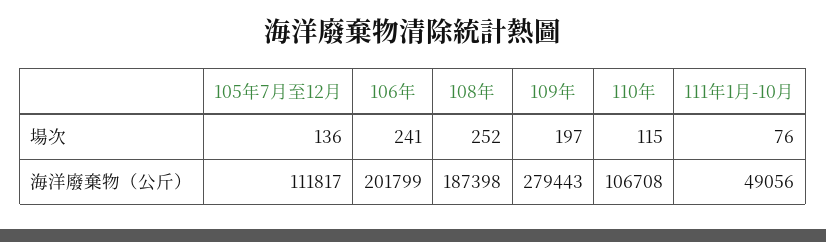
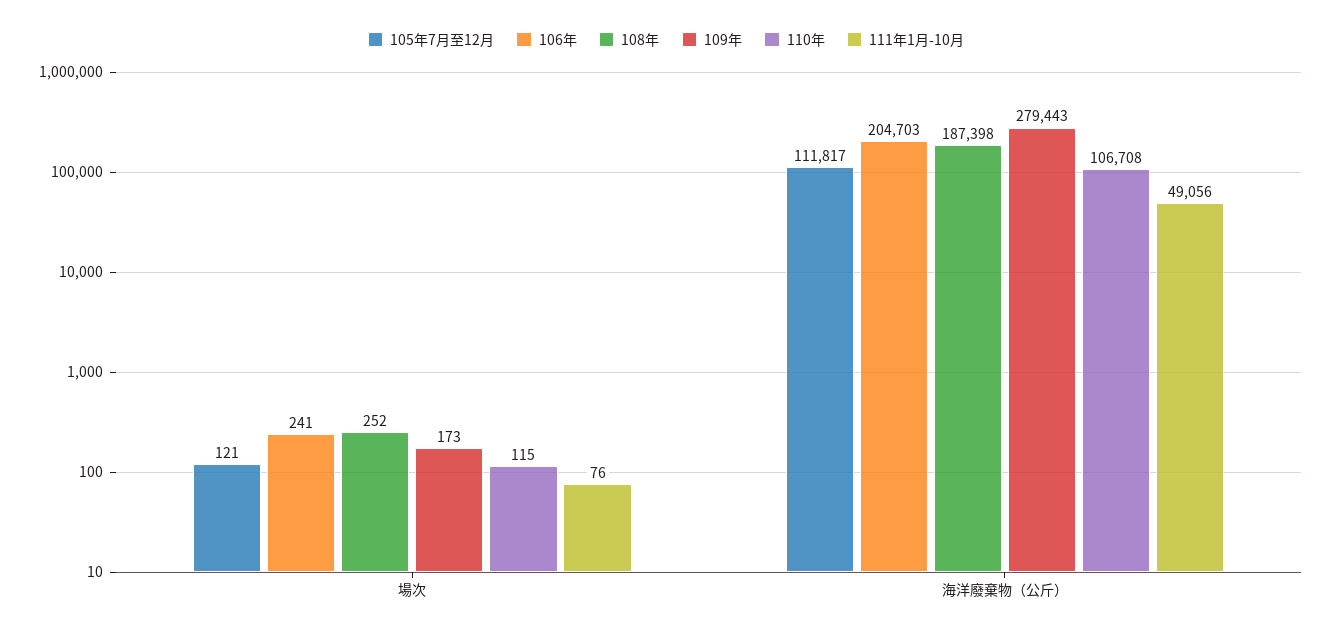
105年7月至12月, 場次: 136 -> 121
109年, 場次: 197 -> 173
106年, 海洋廢棄物（公斤）: 201799 -> 204703

